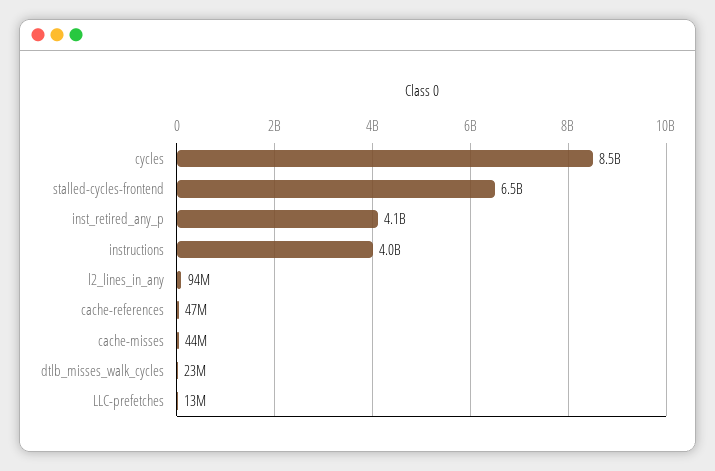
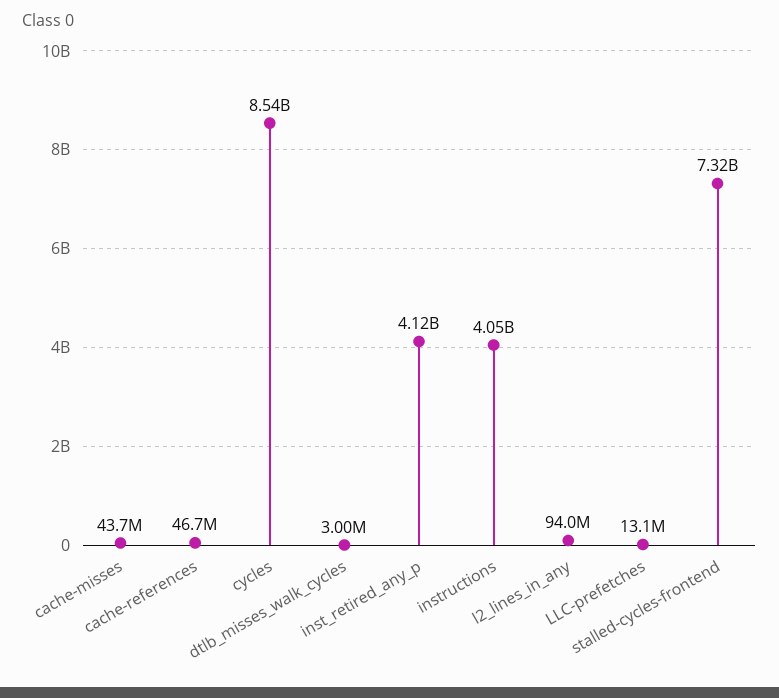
stalled-cycles-frontend: 6500000000 -> 7320000000
dtlb_misses_walk_cycles: 23000000 -> 3000000

